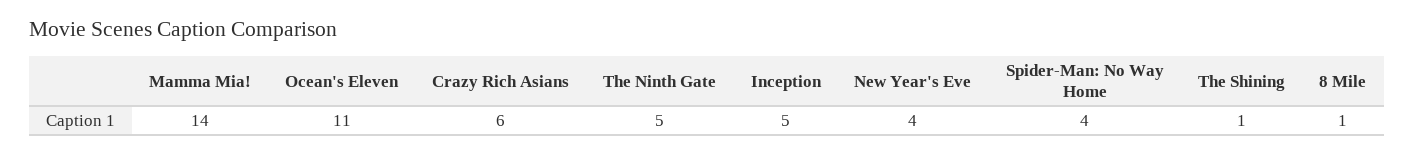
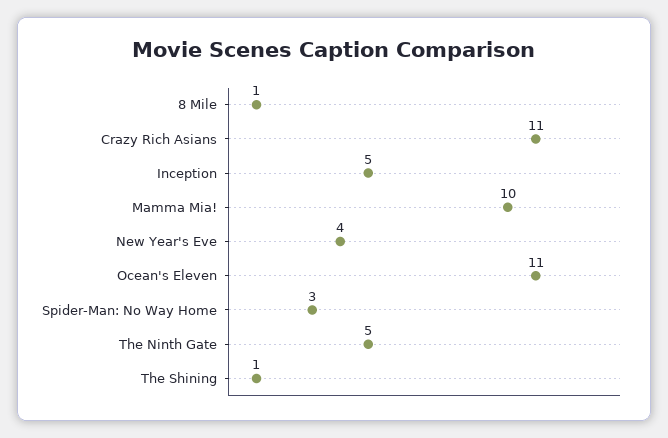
Mamma Mia!: 14 -> 10
Crazy Rich Asians: 6 -> 11
Spider-Man: No Way Home: 4 -> 3

